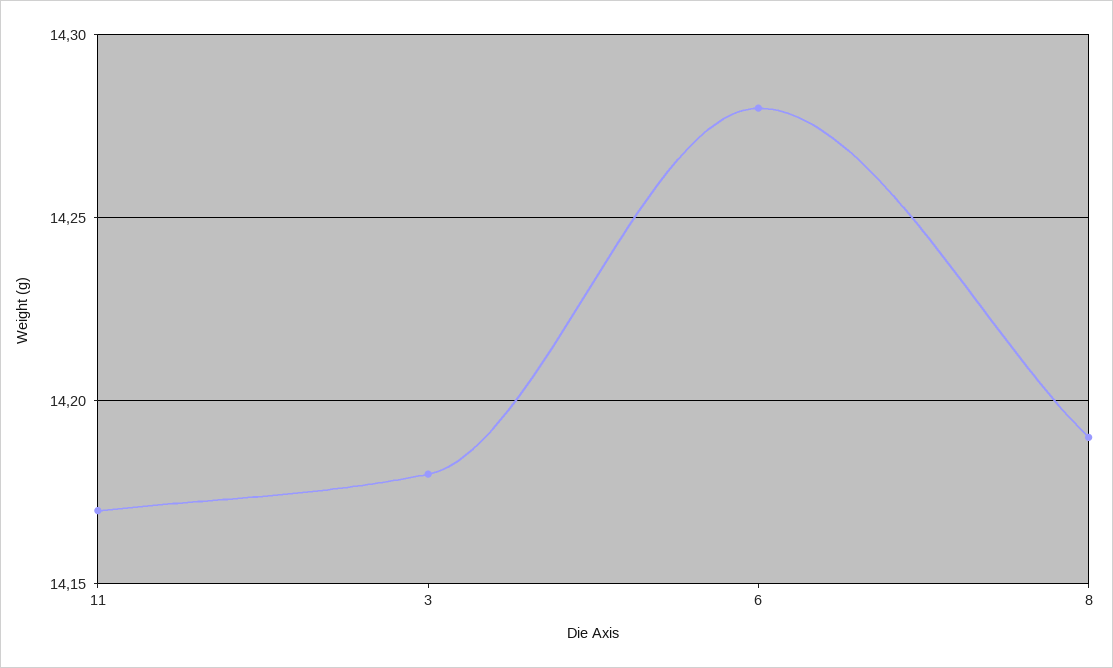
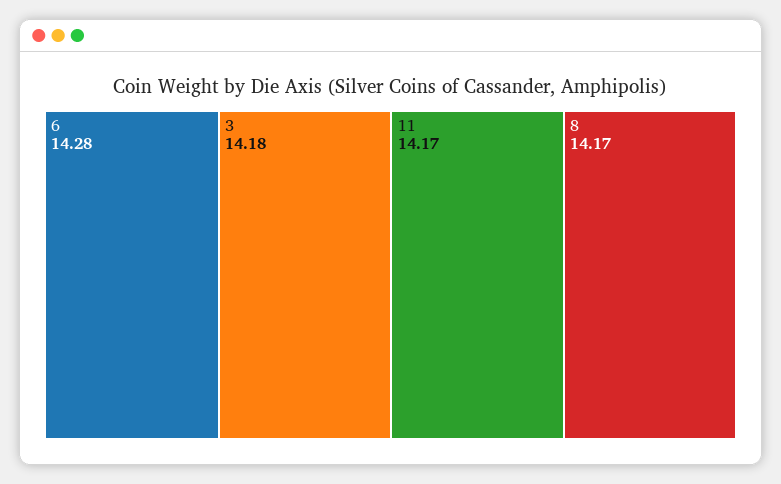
8: 14.19 -> 14.17

